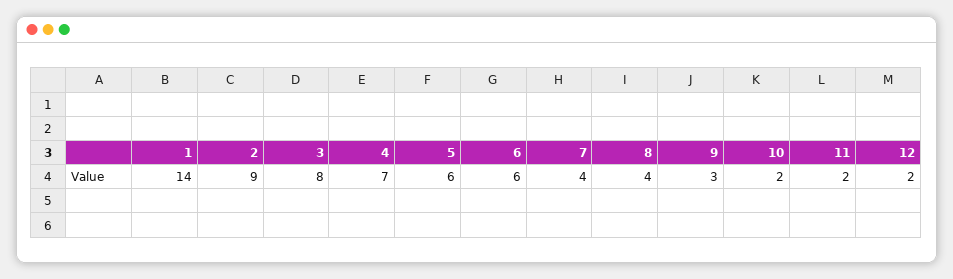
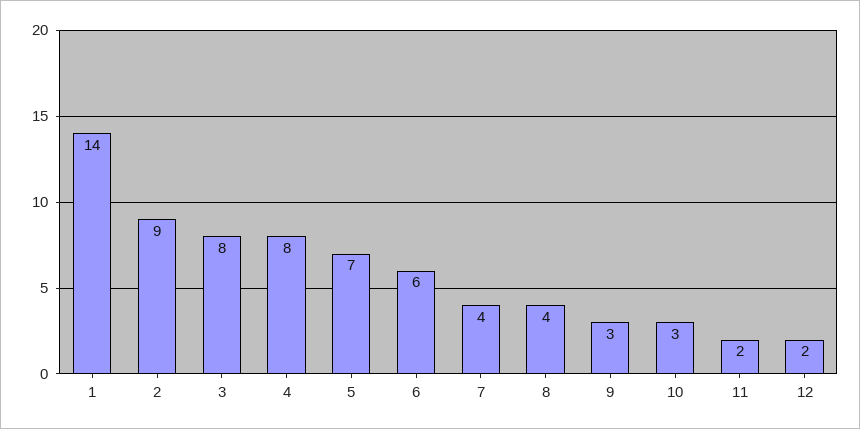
4: 7 -> 8
5: 6 -> 7
10: 2 -> 3

